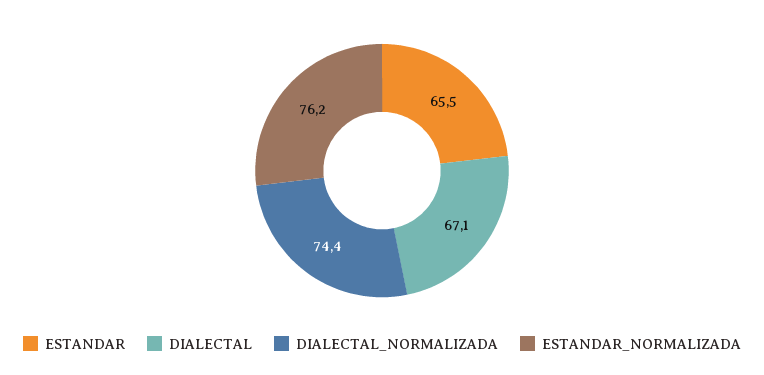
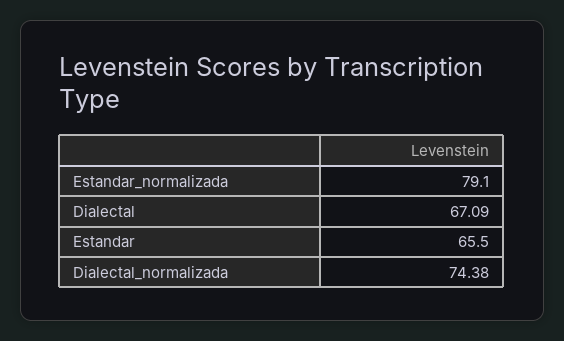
ESTANDAR_NORMALIZADA: 76.2 -> 79.1

